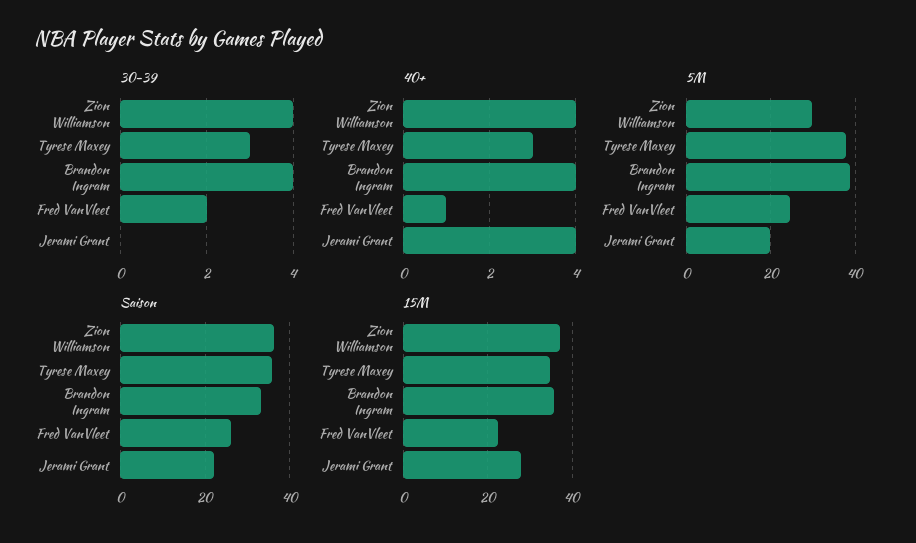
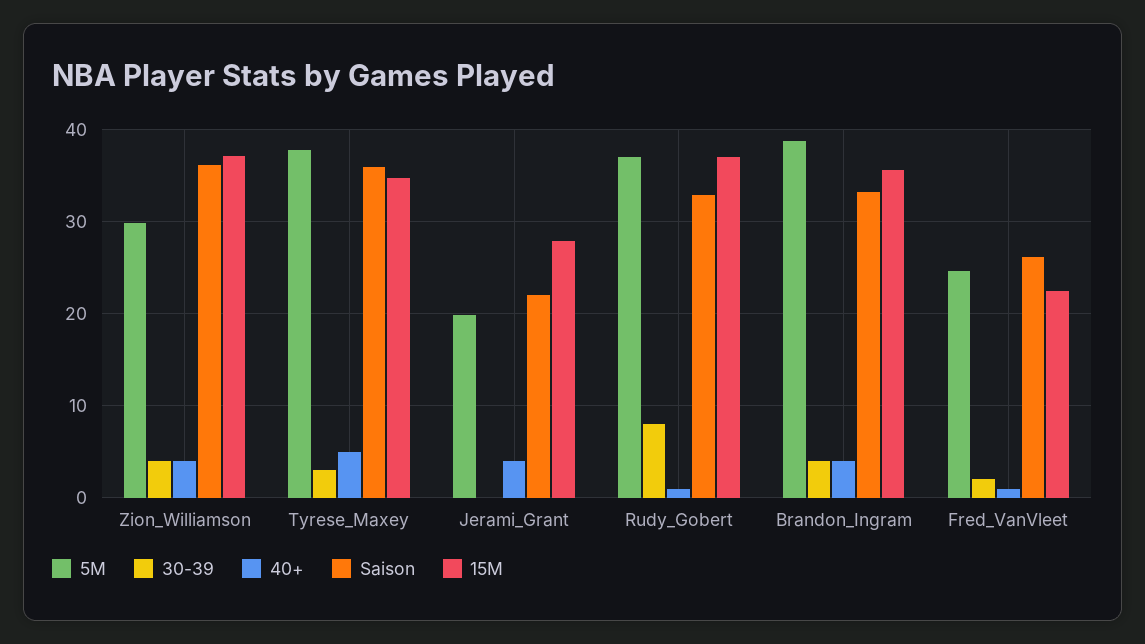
40+, Tyrese Maxey: 3 -> 5
5M, Rudy_Gobert: none -> 37
30-39, Rudy_Gobert: none -> 8
40+, Rudy_Gobert: none -> 1
Saison, Rudy_Gobert: none -> 33
15M, Rudy_Gobert: none -> 37

